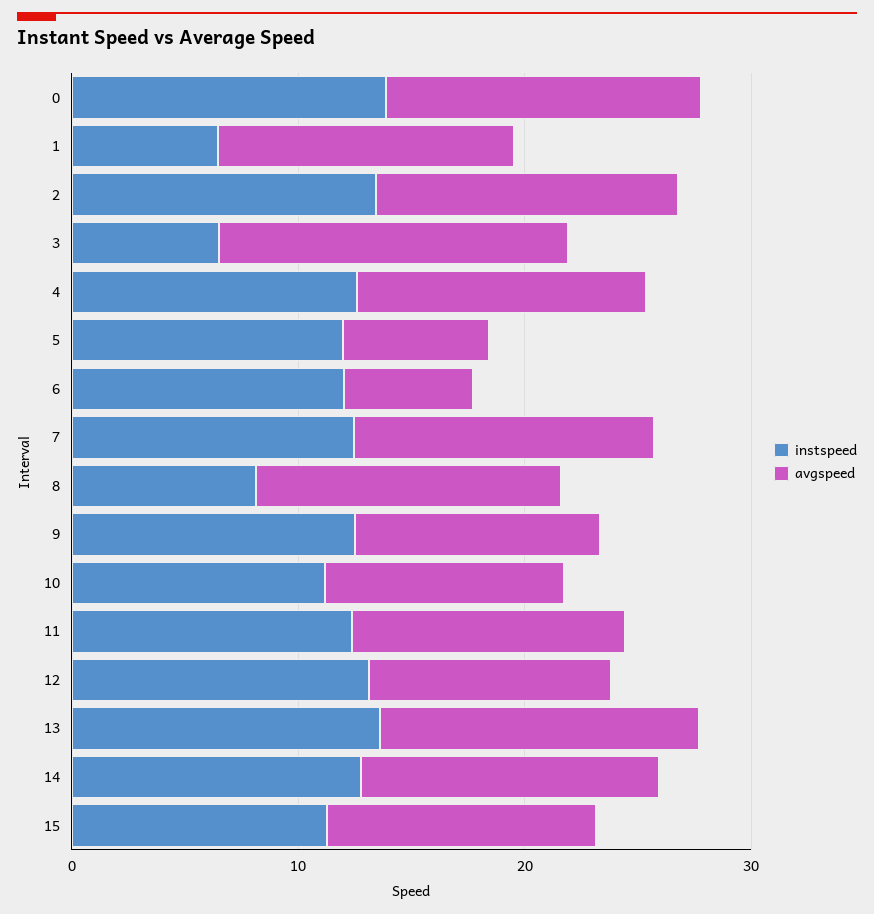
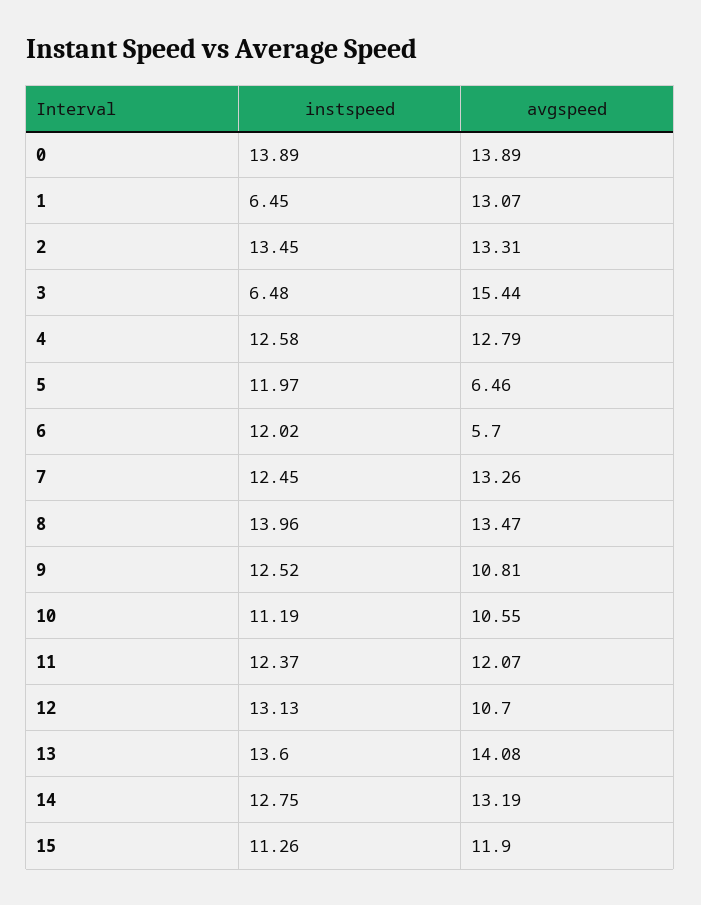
instspeed, 8: 8 -> 13.96

